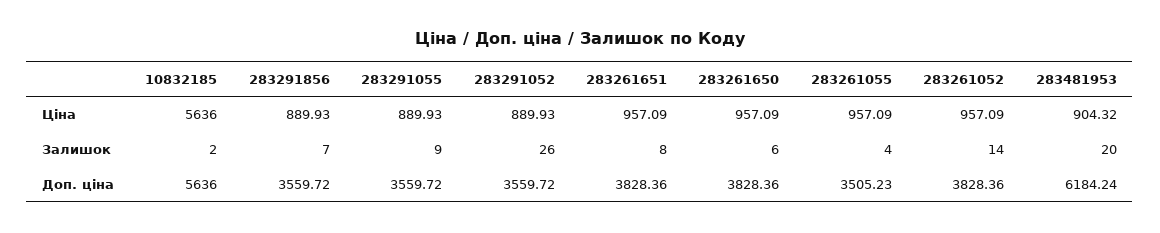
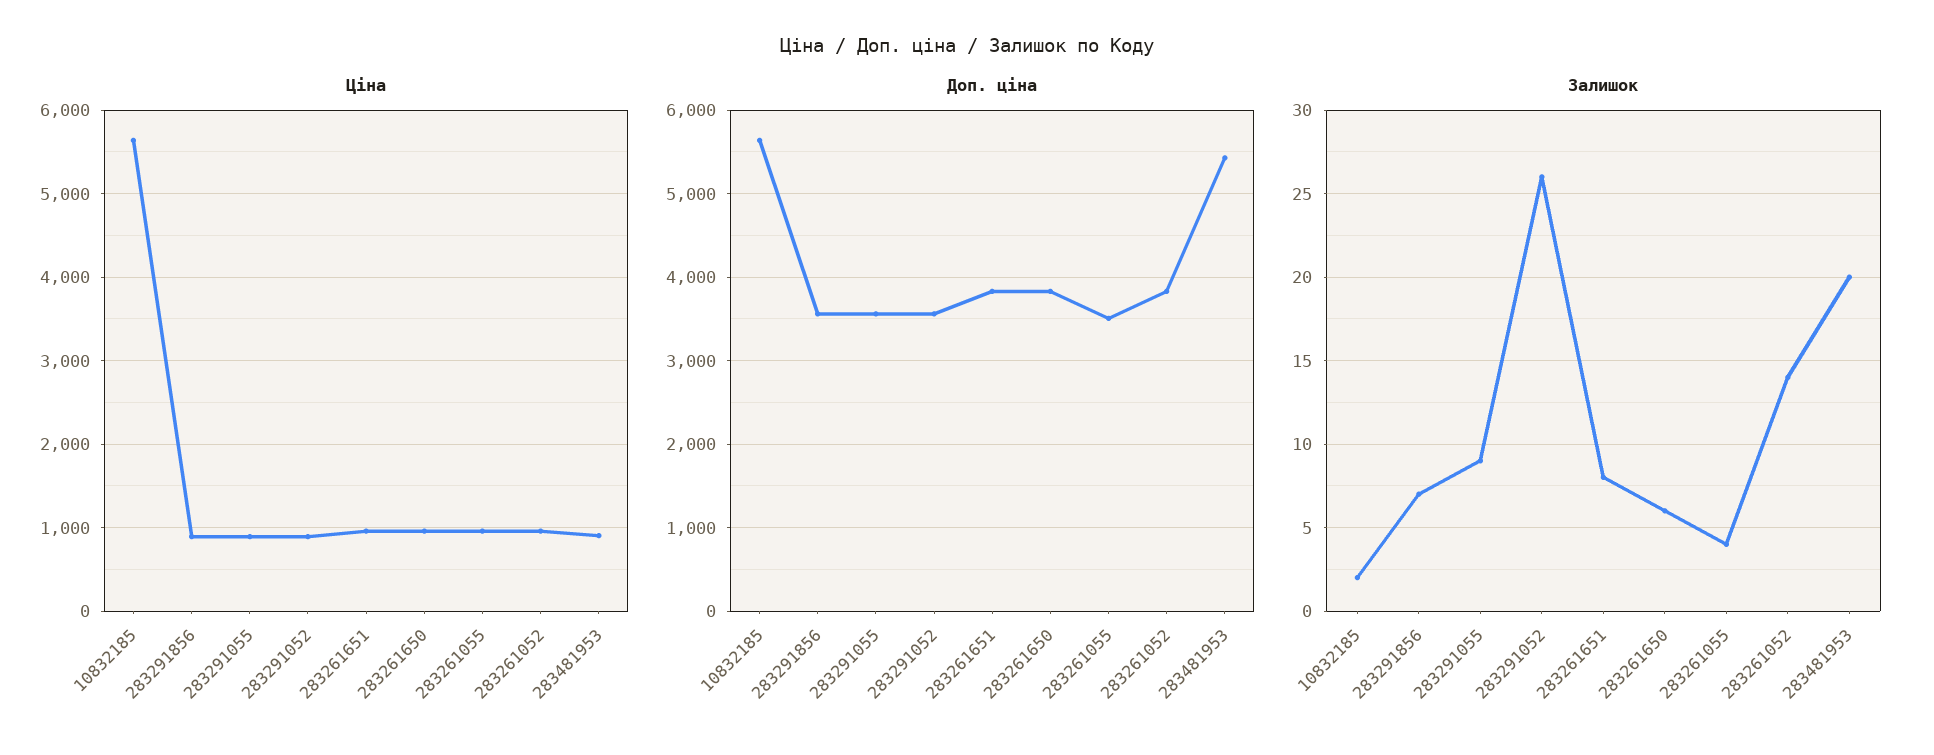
Доп. ціна, 283481953: 6184.24 -> 5400

